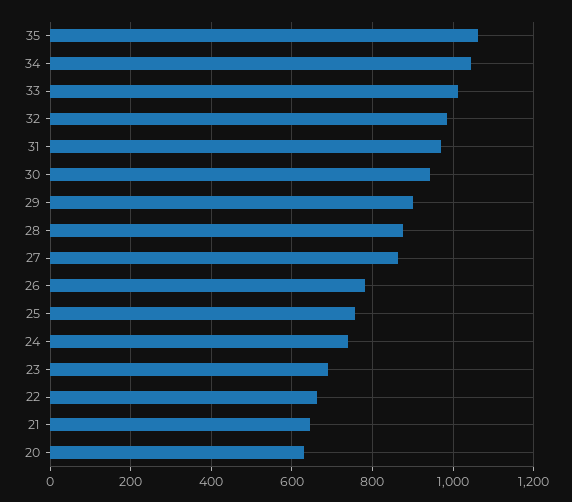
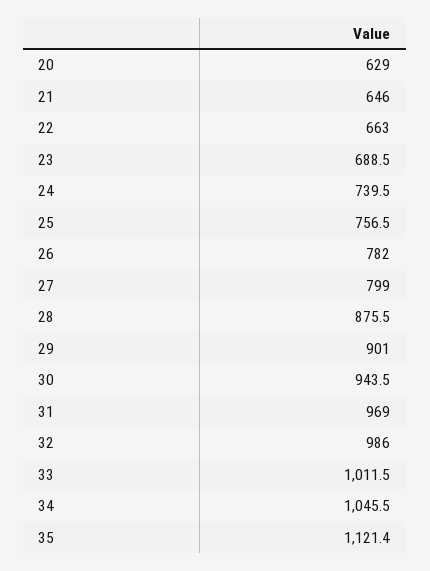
35: 1060 -> 1121.4
27: 860 -> 799

